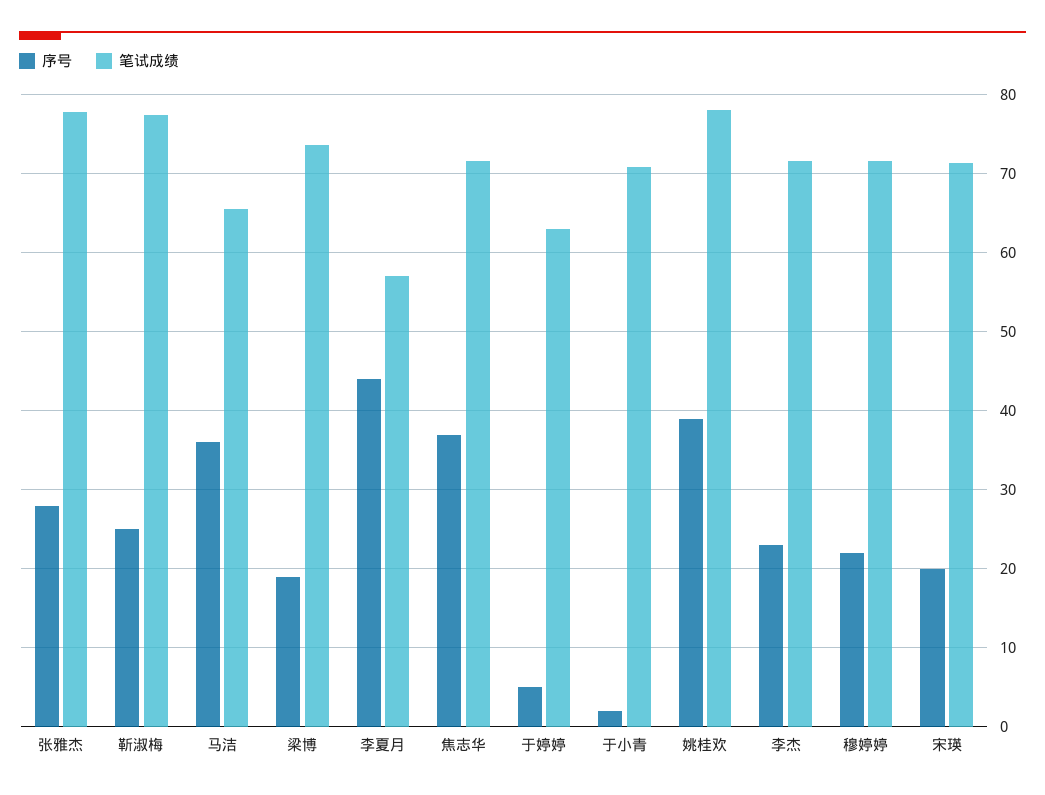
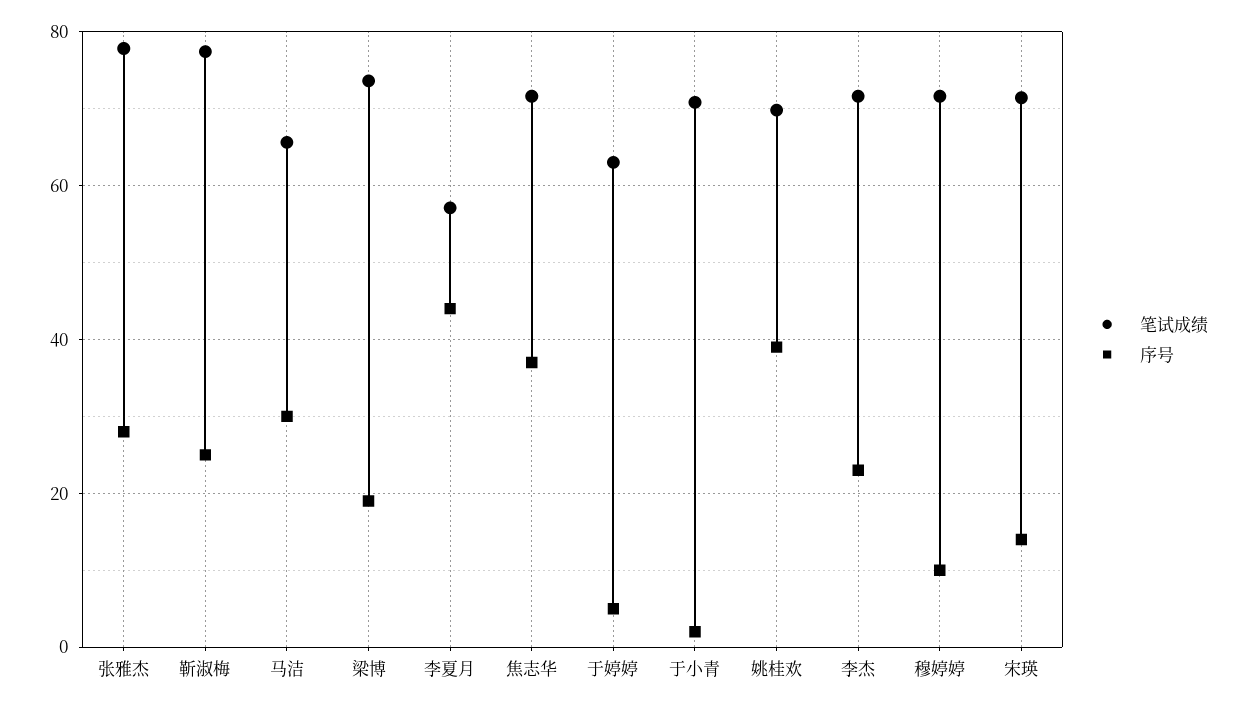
序号, 马洁: 36 -> 30
笔试成绩, 姚桂欢: 78 -> 70
序号, 穆婷婷: 22 -> 10
序号, 宋瑛: 20 -> 14

